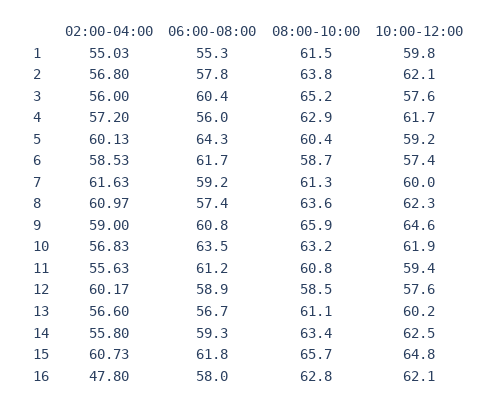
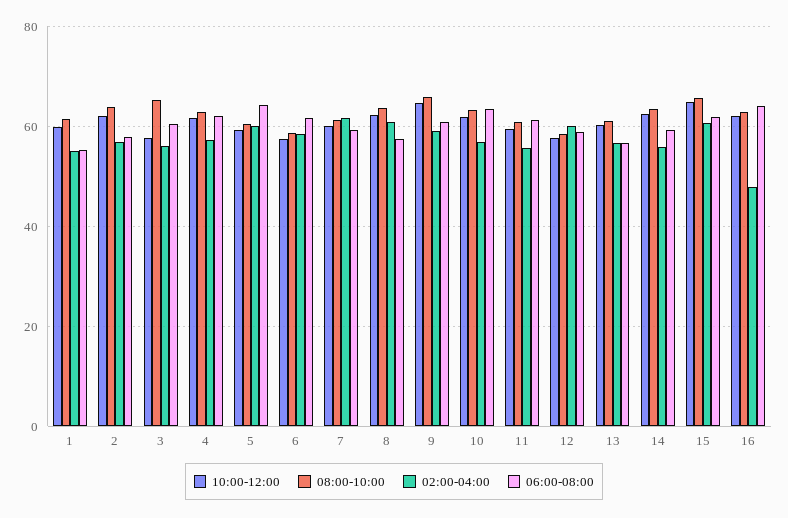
06:00-08:00, 4: 56 -> 62
06:00-08:00, 16: 58 -> 64

